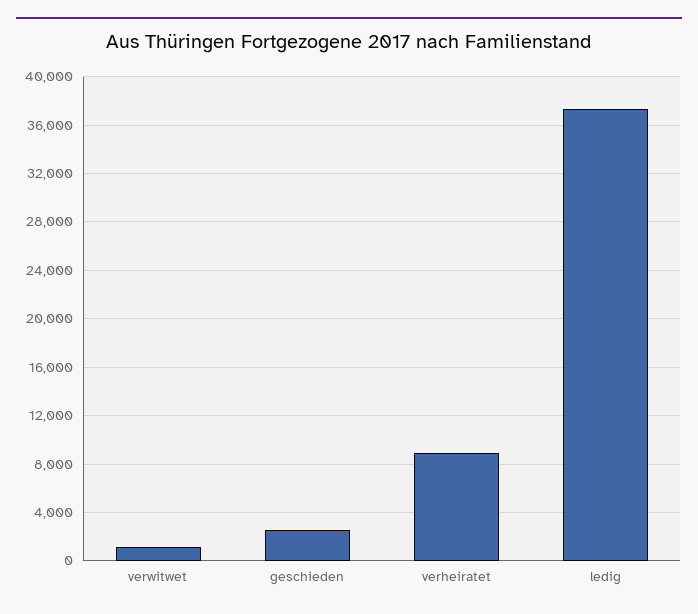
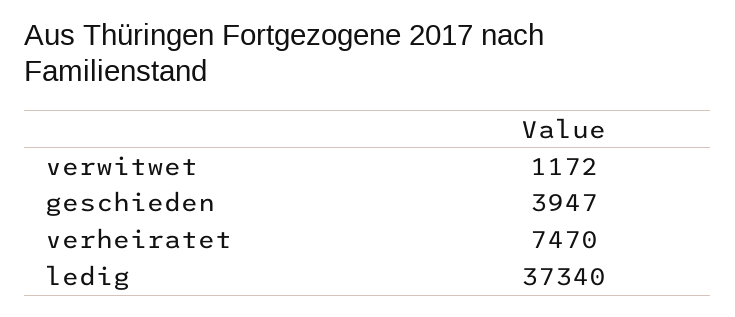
geschieden: 2500 -> 3947
verheiratet: 9000 -> 7470

